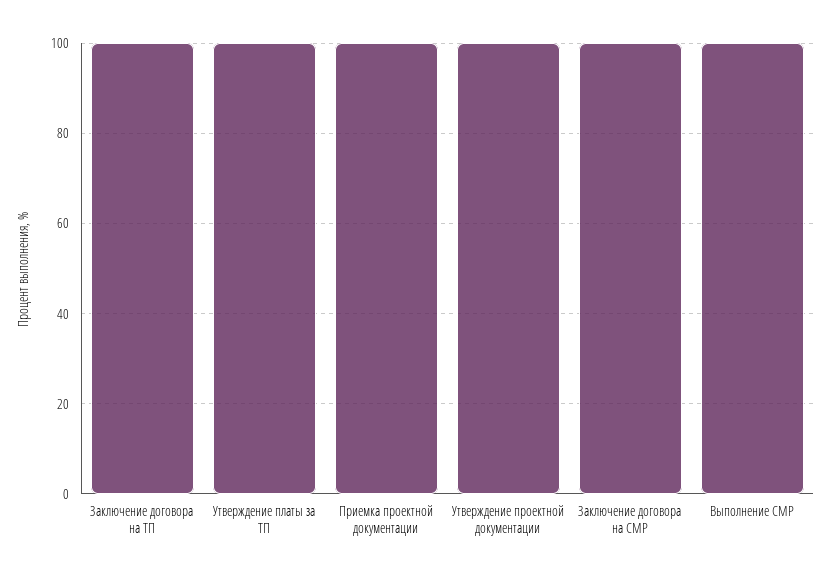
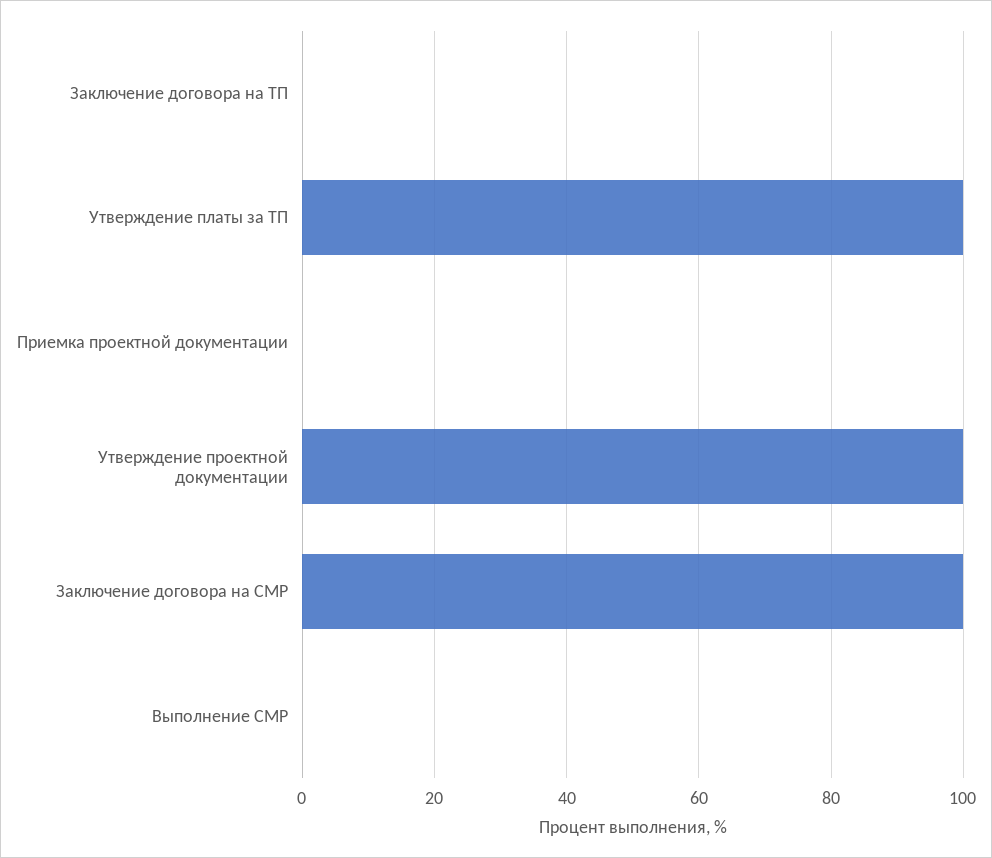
Заключение договора на ТП: 100 -> 0
Приемка проектной документации: 100 -> 0
Выполнение СМР: 100 -> 0

